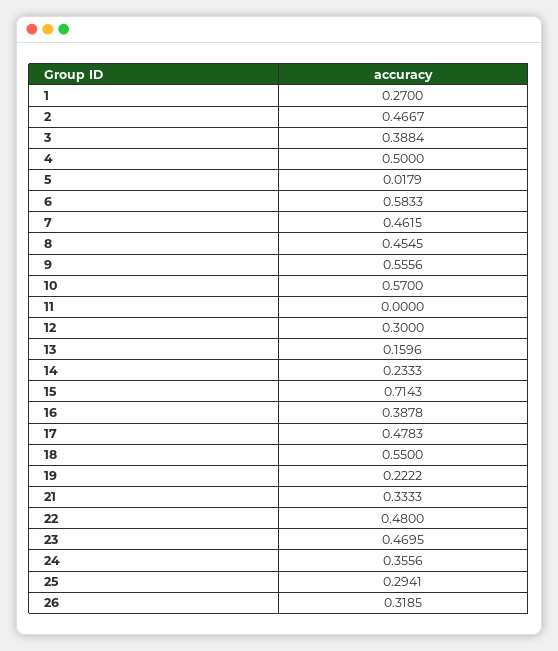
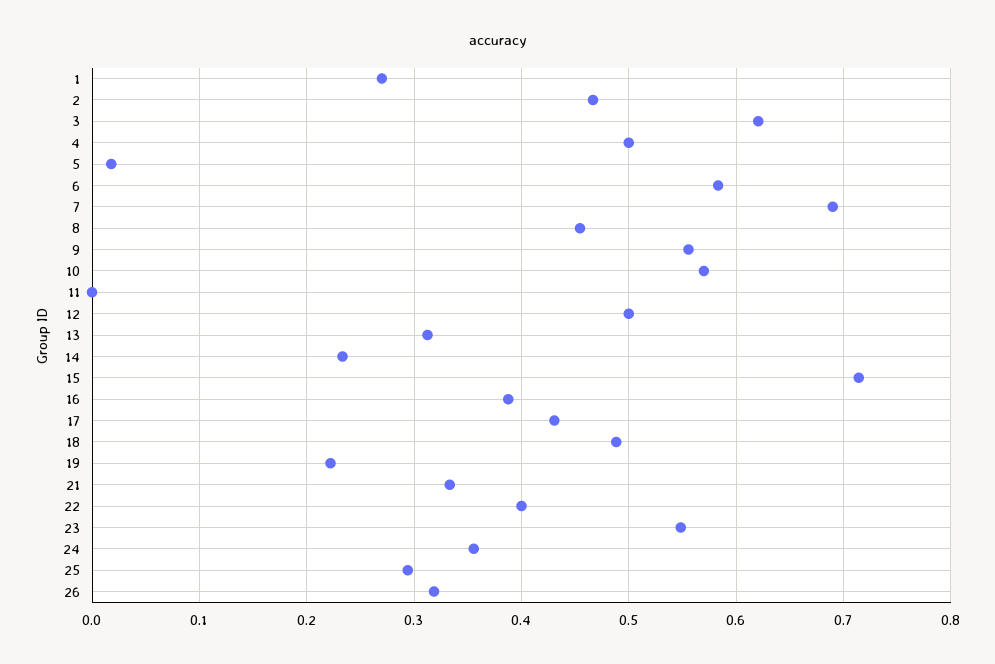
3: 0.3884 -> 0.62
7: 0.4615 -> 0.69
12: 0.3 -> 0.5
13: 0.1596 -> 0.31
17: 0.4783 -> 0.43
18: 0.55 -> 0.49
22: 0.48 -> 0.4
23: 0.4695 -> 0.55

